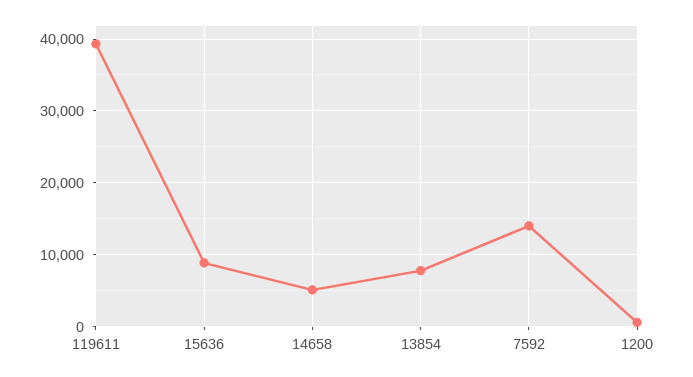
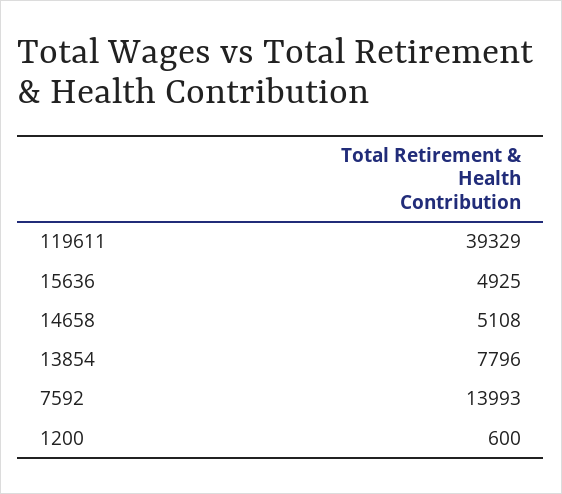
15636: 9000 -> 4925

